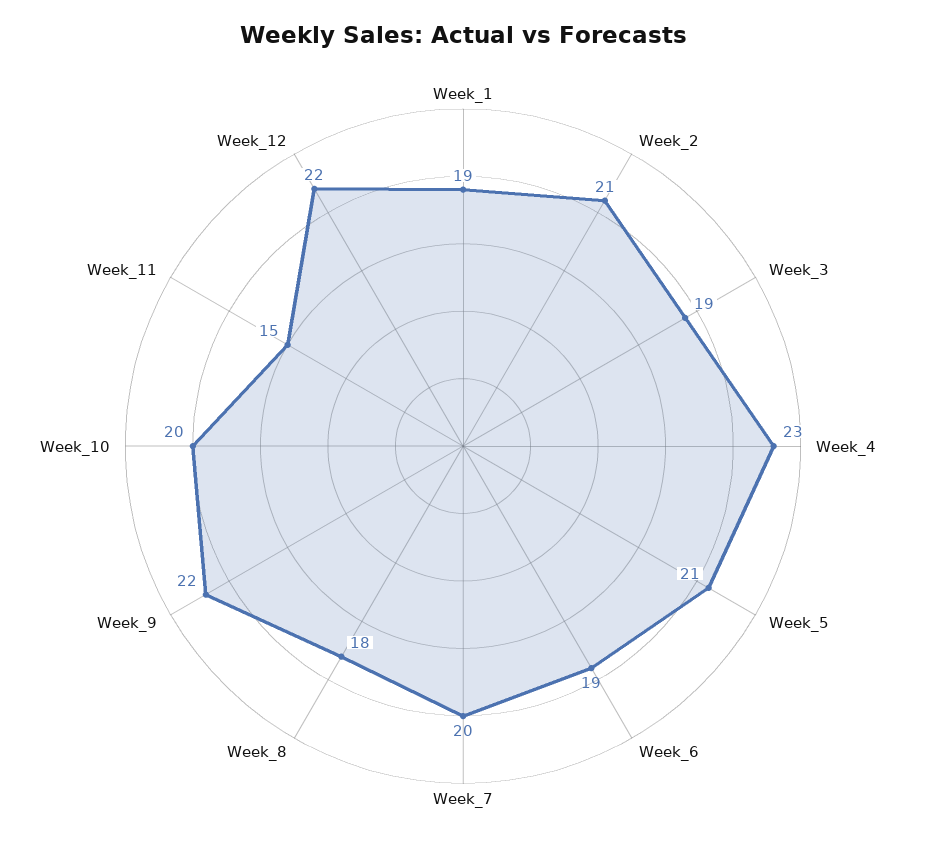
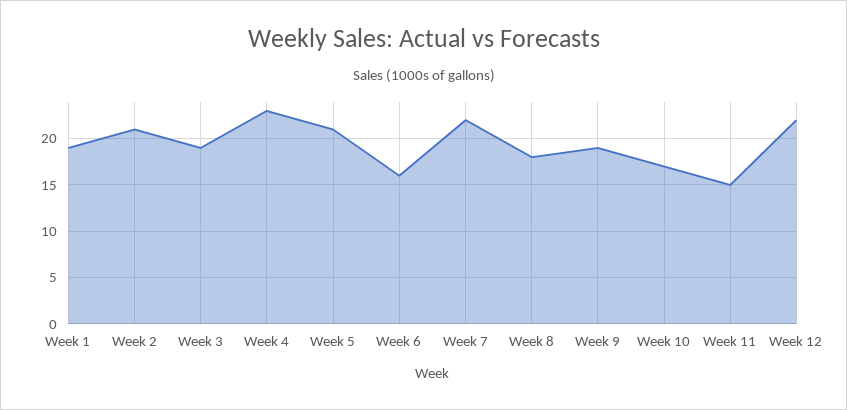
Week_6: 19 -> 16
Week_7: 20 -> 22
Week_9: 22 -> 19
Week_10: 20 -> 17

